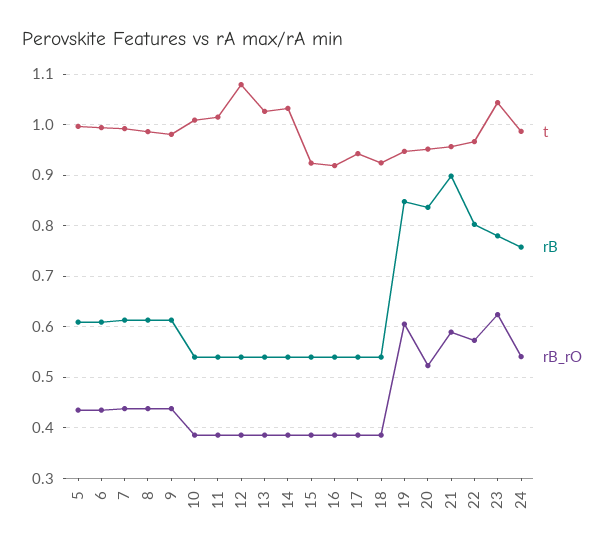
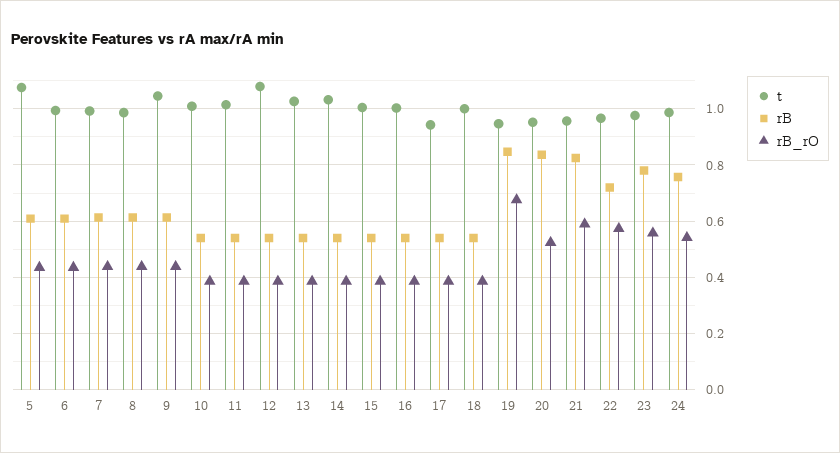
t, 5: 1 -> 1.075
t, 9: 0.98 -> 1.05
t, 15: 0.92 -> 1
t, 16: 0.92 -> 1
t, 18: 0.92 -> 1
rB_rO, 19: 0.6 -> 0.675
rB, 21: 0.9 -> 0.825
rB, 22: 0.8 -> 0.725
t, 23: 1.04 -> 0.975
rB_rO, 23: 0.62 -> 0.55

